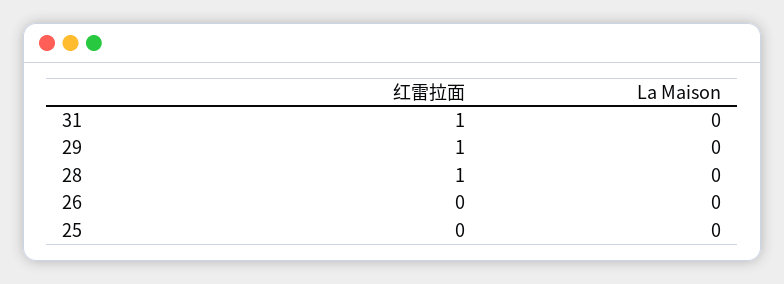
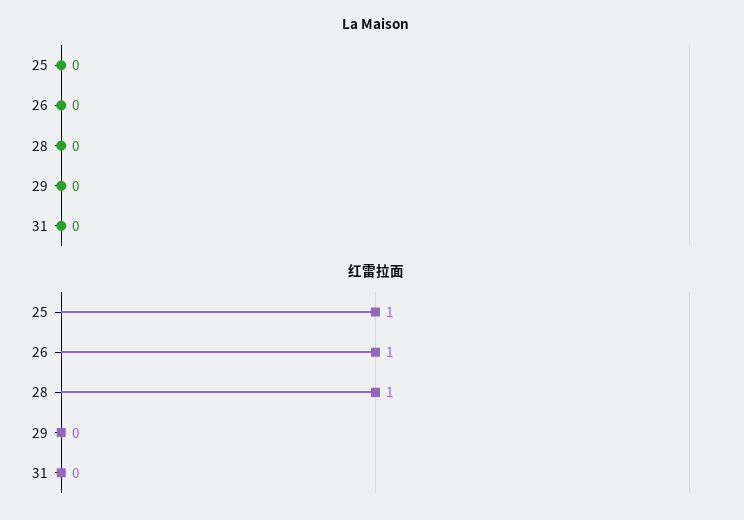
红雷拉面, 31: 1 -> 0
红雷拉面, 29: 1 -> 0
红雷拉面, 26: 0 -> 1
红雷拉面, 25: 0 -> 1

